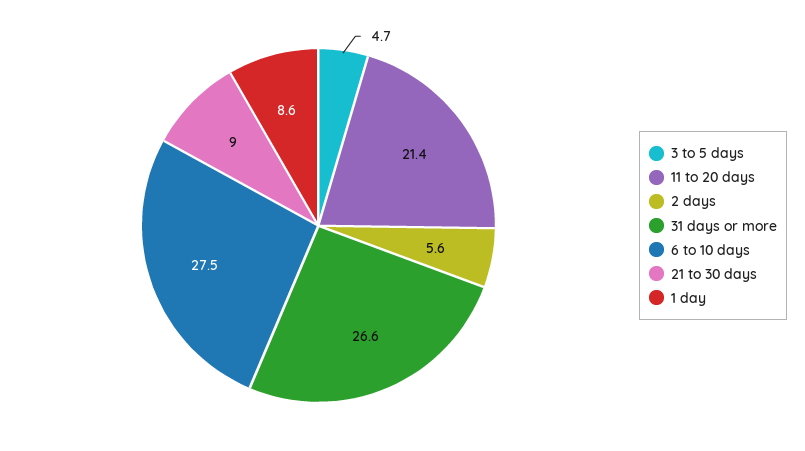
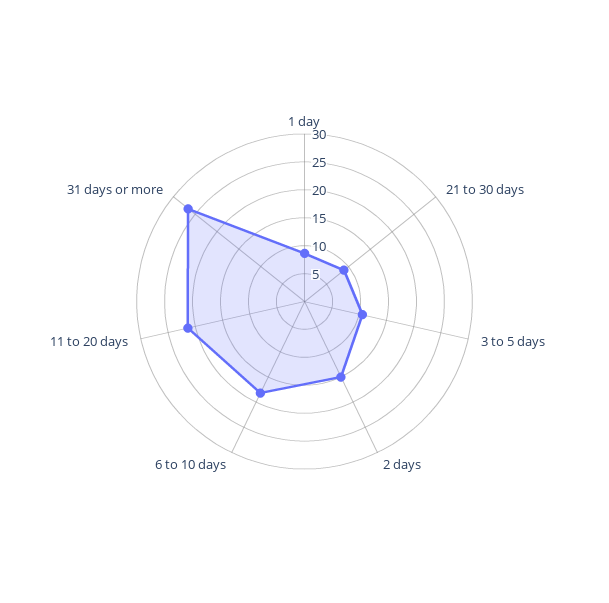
3 to 5 days: 4.7 -> 10
2 days: 5.6 -> 15
6 to 10 days: 27.5 -> 17.5

